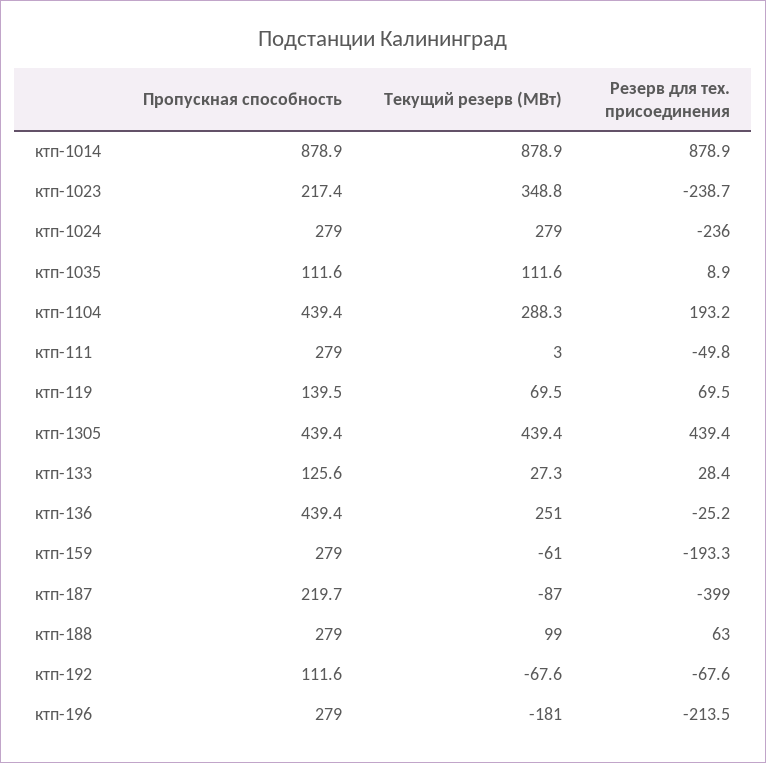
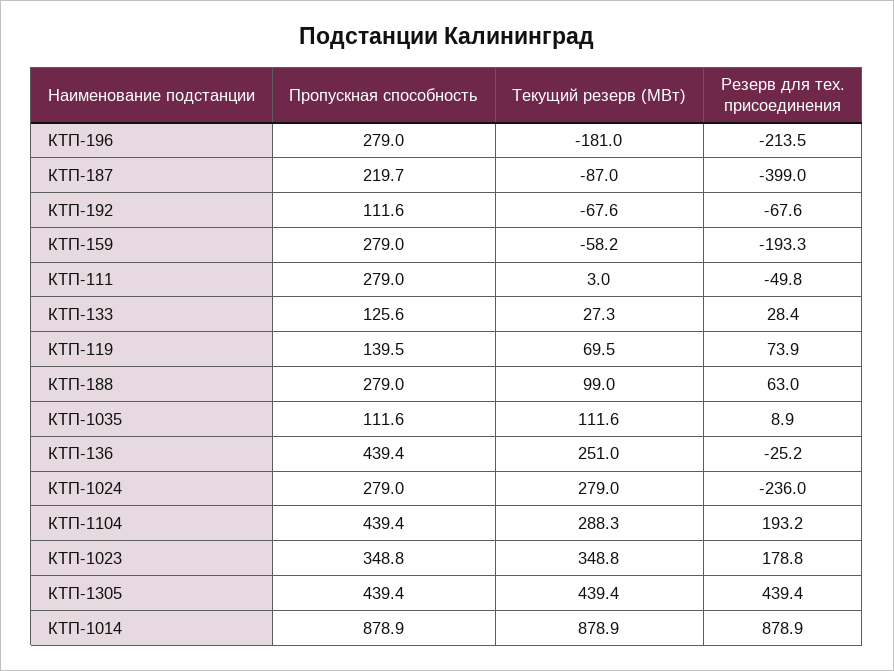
Пропускная способность, ктп-1023: 217.4 -> 348.8
Резерв для тех. присоединения, ктп-1023: -238.7 -> 178.8
Резерв для тех. присоединения, ктп-119: 69.5 -> 73.9
Текущий резерв (МВт), ктп-159: -61 -> -58.2

